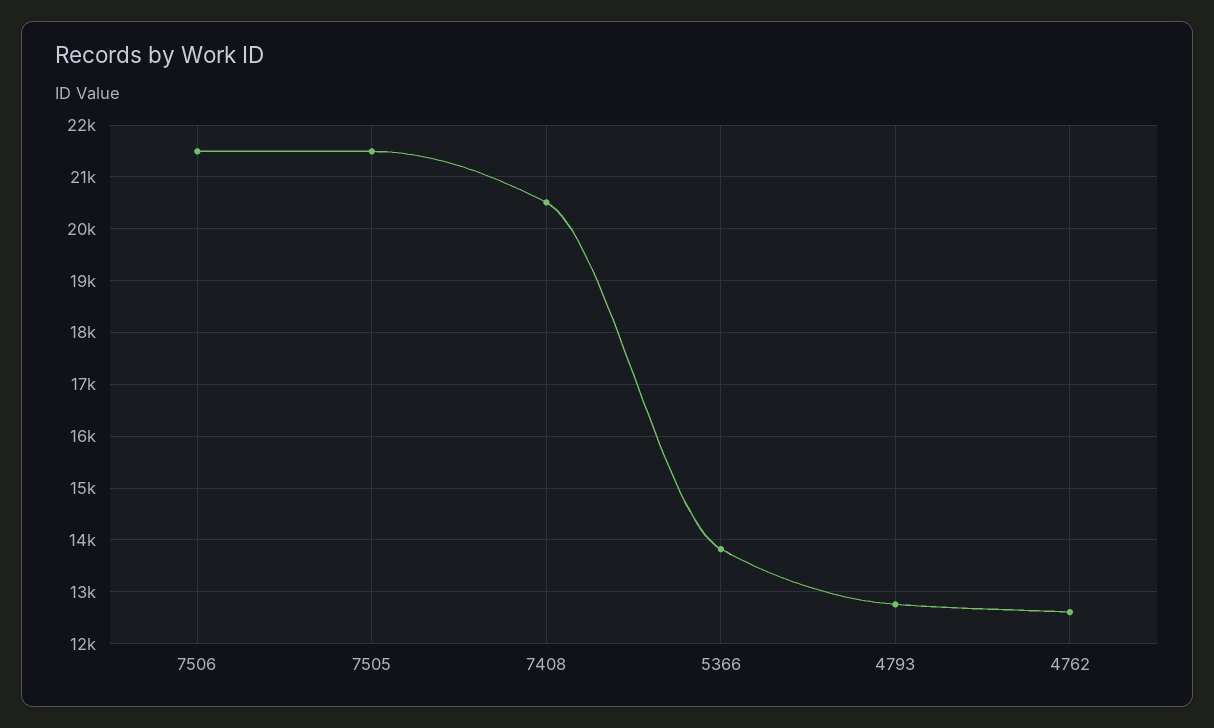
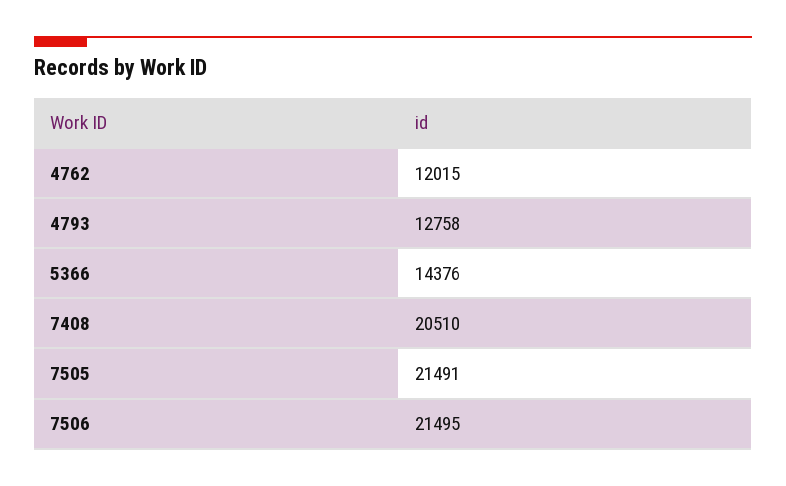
5366: 13800 -> 14376
4762: 12600 -> 12015

